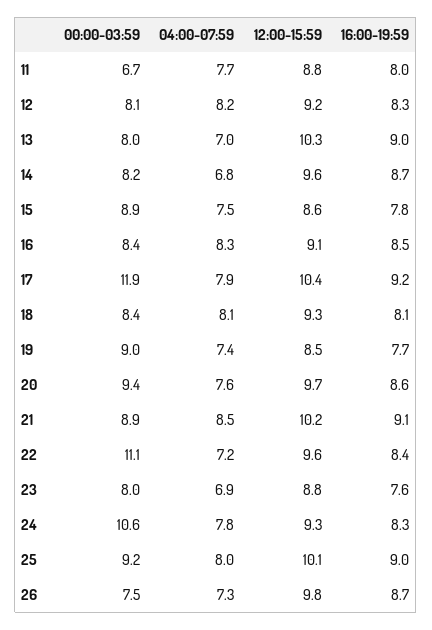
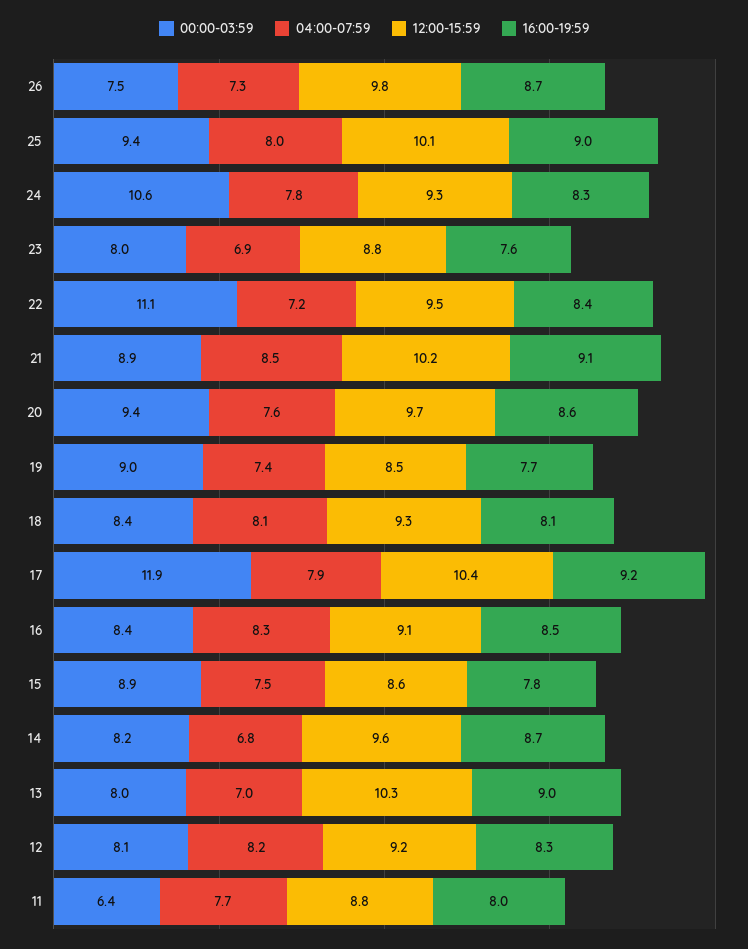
00:00-03:59, 11: 6.7 -> 6.4
12:00-15:59, 22: 9.6 -> 9.5
00:00-03:59, 25: 9.2 -> 9.4

